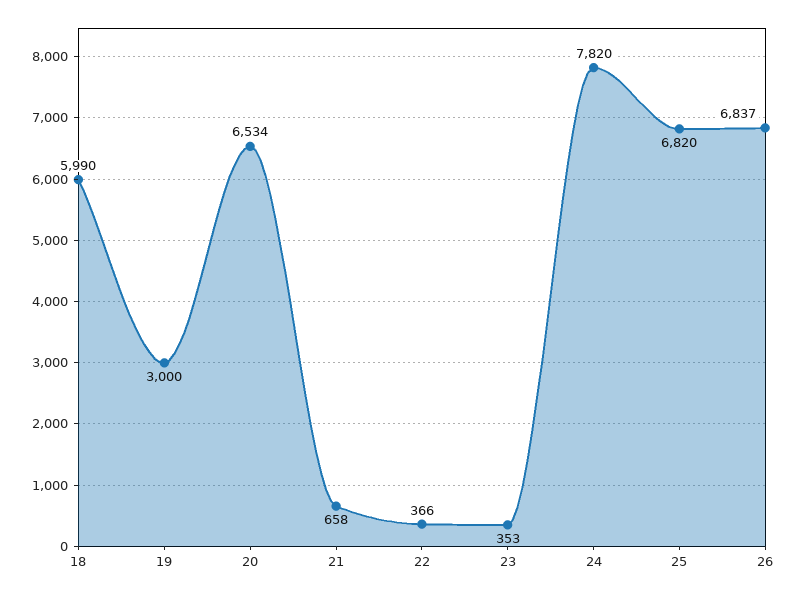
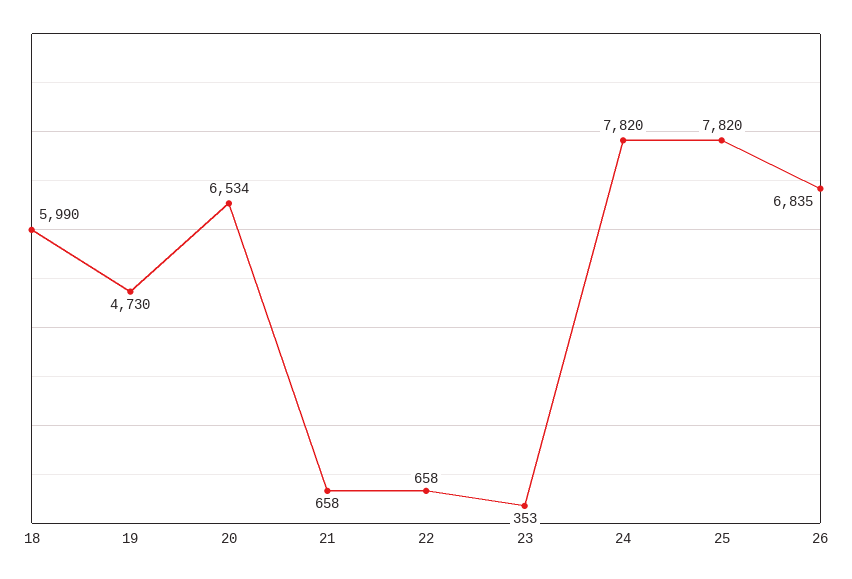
19: 3000 -> 4730
22: 366 -> 658
25: 6820 -> 7820
26: 6837 -> 6835

